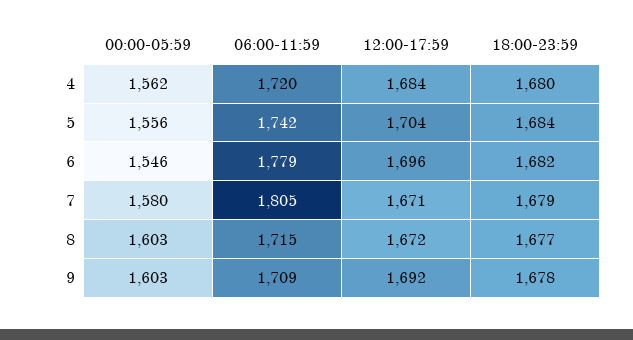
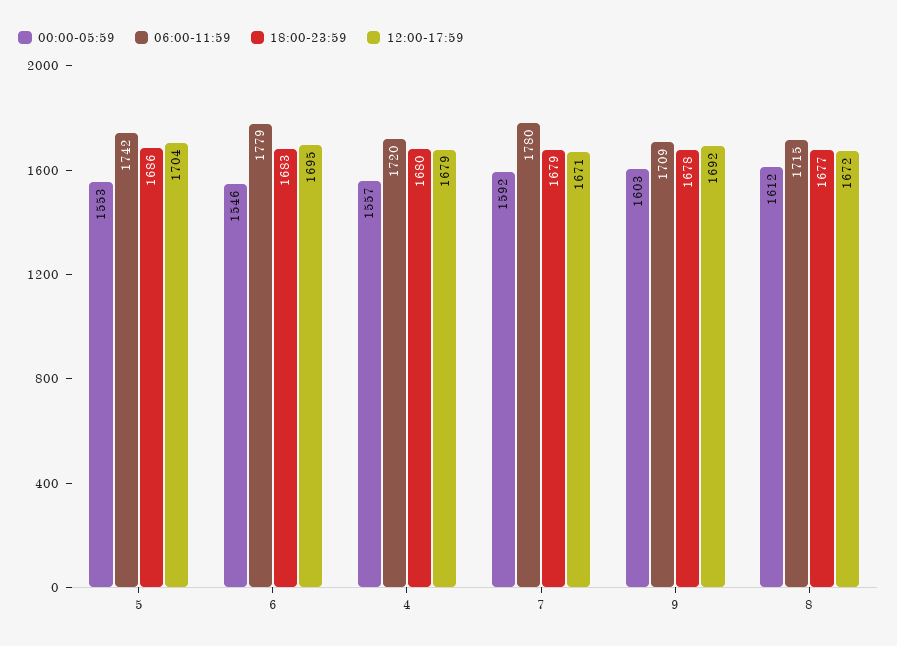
00:00-05:59, 4: 1562 -> 1557
12:00-17:59, 4: 1684 -> 1679
00:00-05:59, 5: 1556 -> 1553
18:00-23:59, 5: 1684 -> 1686
12:00-17:59, 6: 1696 -> 1695
18:00-23:59, 6: 1682 -> 1683
00:00-05:59, 7: 1580 -> 1592
06:00-11:59, 7: 1805 -> 1780
00:00-05:59, 8: 1603 -> 1612

